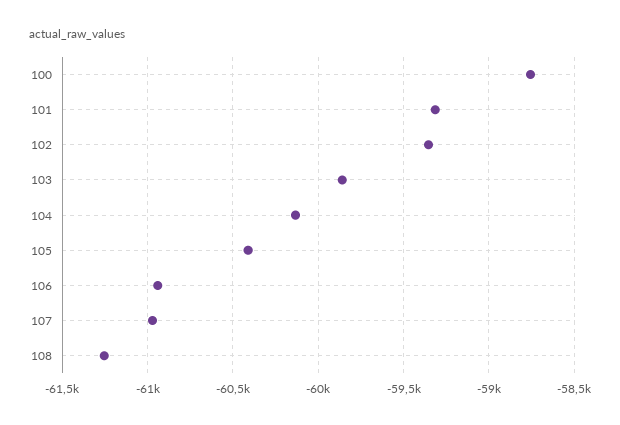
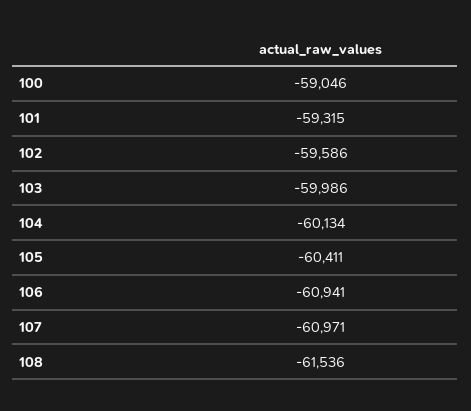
100: -58750 -> -59046
102: -59350 -> -59586
103: -59850 -> -59986
108: -61250 -> -61536

